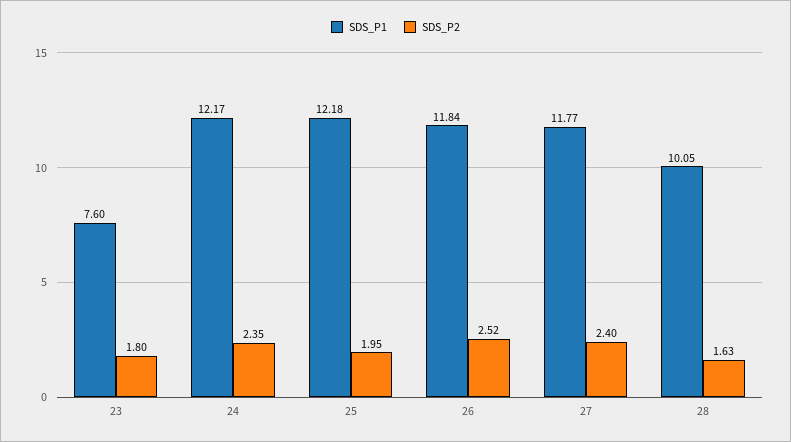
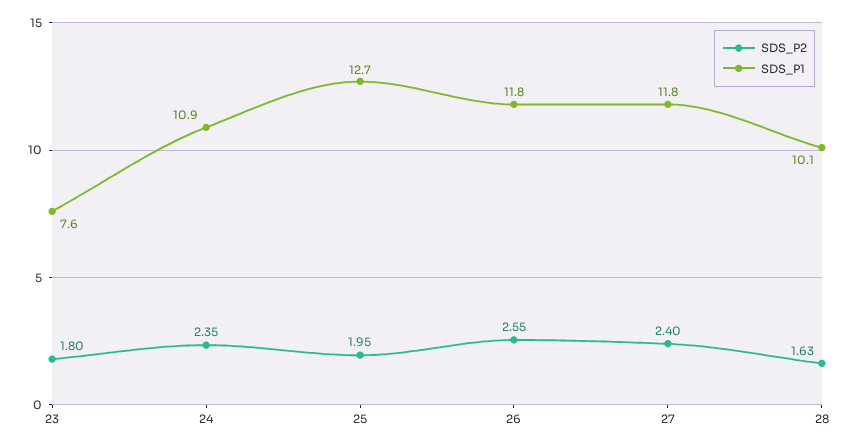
SDS_P1, 24: 12.17 -> 10.9
SDS_P1, 25: 12.18 -> 12.7
SDS_P2, 26: 2.52 -> 2.55

